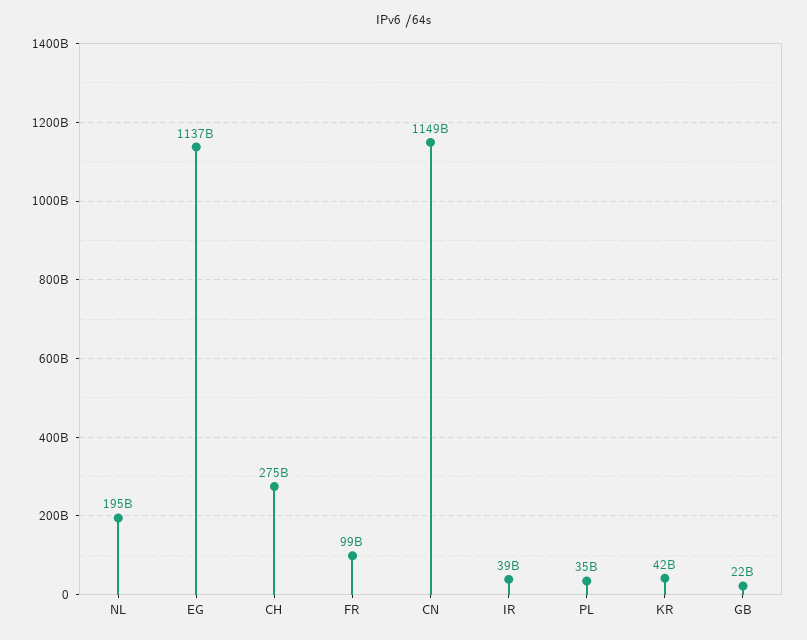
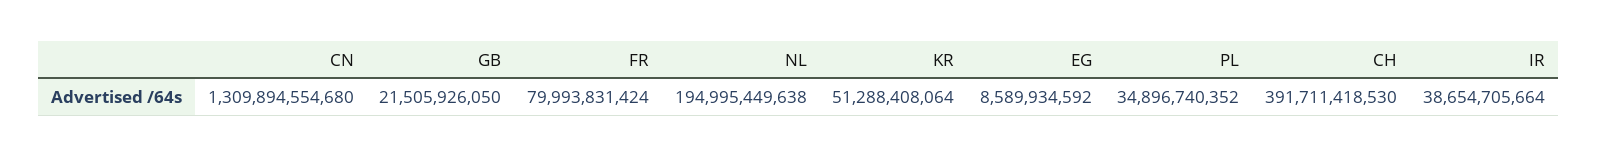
EG: 1137000000000 -> 8589934592
CH: 275000000000 -> 391711418530
FR: 99000000000 -> 79993831424
CN: 1149000000000 -> 1309894554680
KR: 42000000000 -> 51288408064

